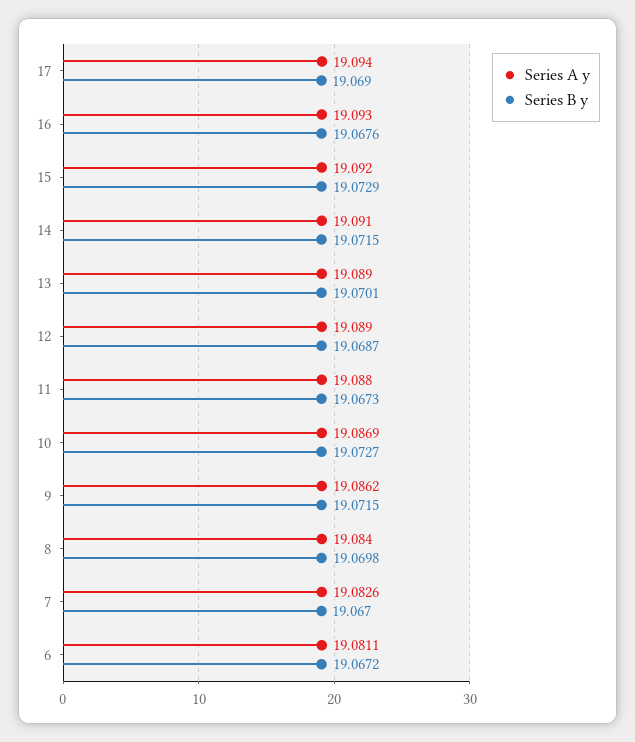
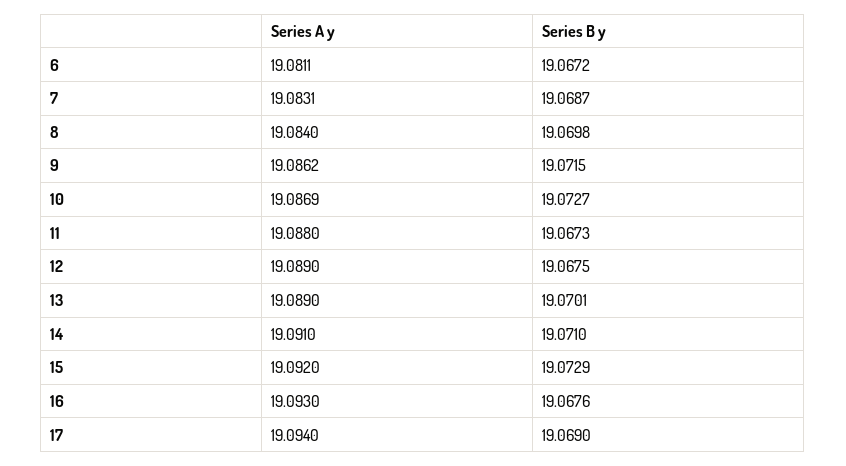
Series B y, 14: 19.0715 -> 19.071
Series B y, 12: 19.0687 -> 19.0675
Series A y, 7: 19.0826 -> 19.0831
Series B y, 7: 19.067 -> 19.0687

